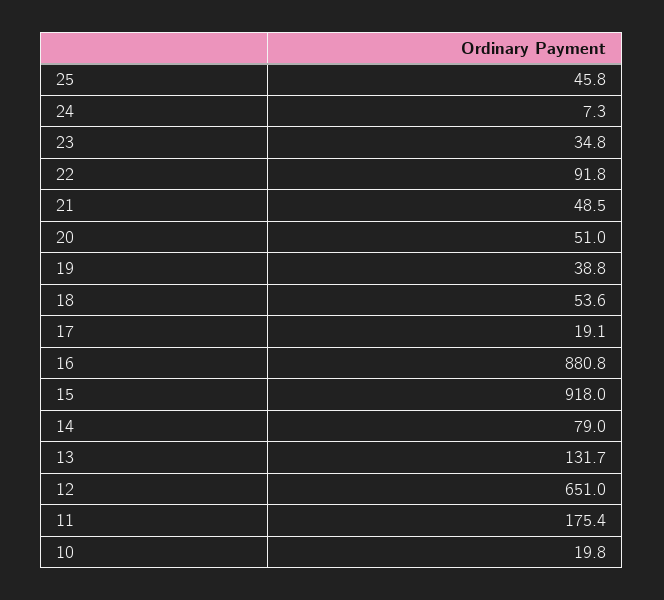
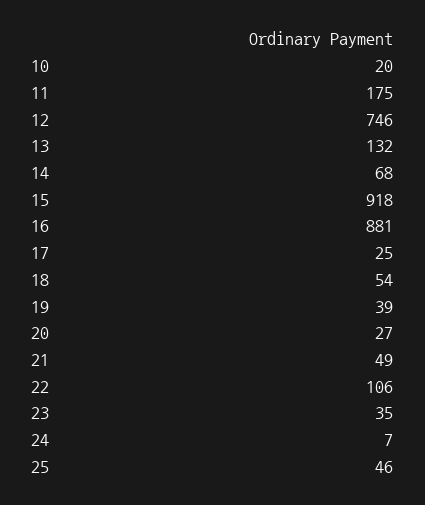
22: 91.8 -> 106
20: 51 -> 27
17: 19.1 -> 25
14: 79 -> 68
12: 651 -> 746

